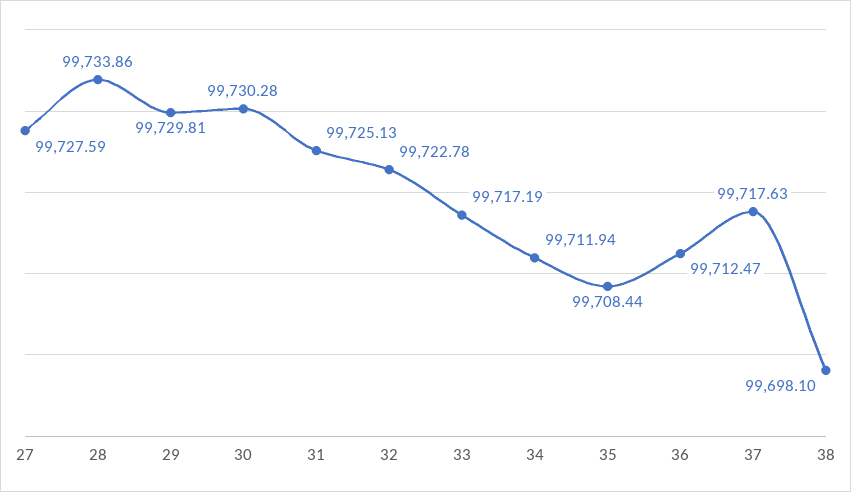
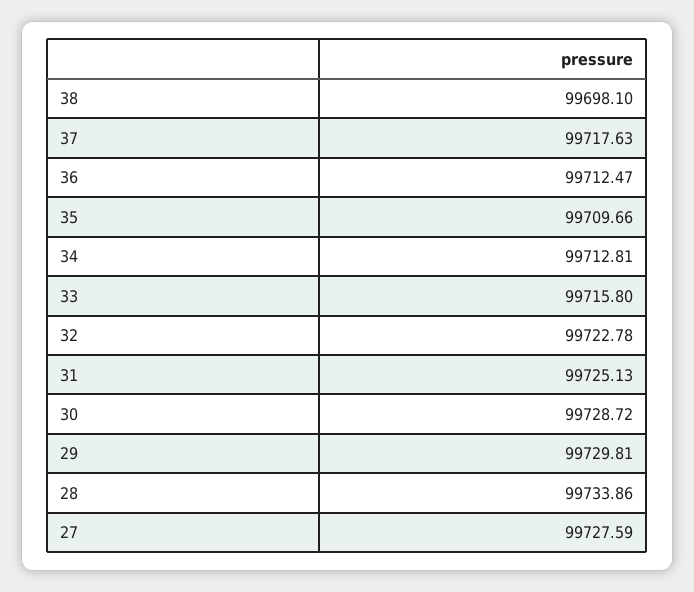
30: 99730.28 -> 99728.72
33: 99717.19 -> 99715.8
34: 99711.94 -> 99712.81
35: 99708.44 -> 99709.66

